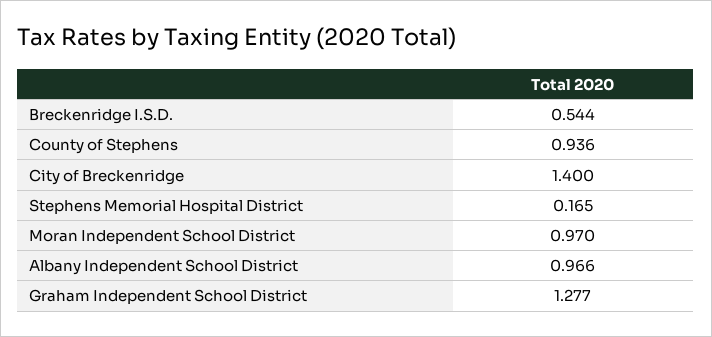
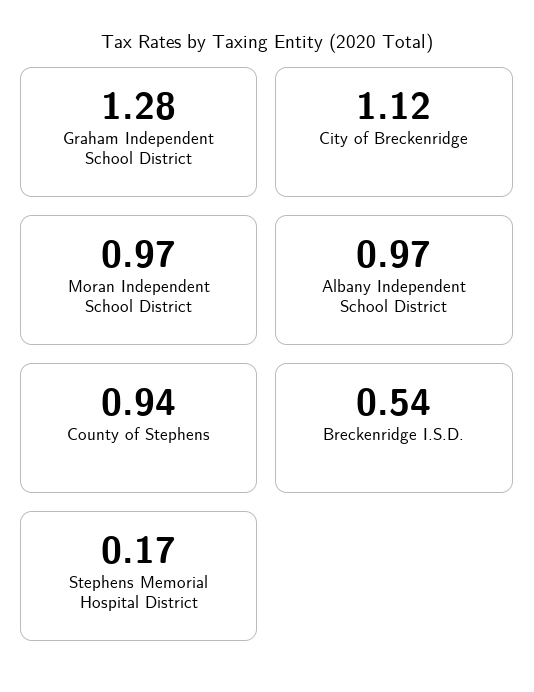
City of Breckenridge: 1.4 -> 1.12

